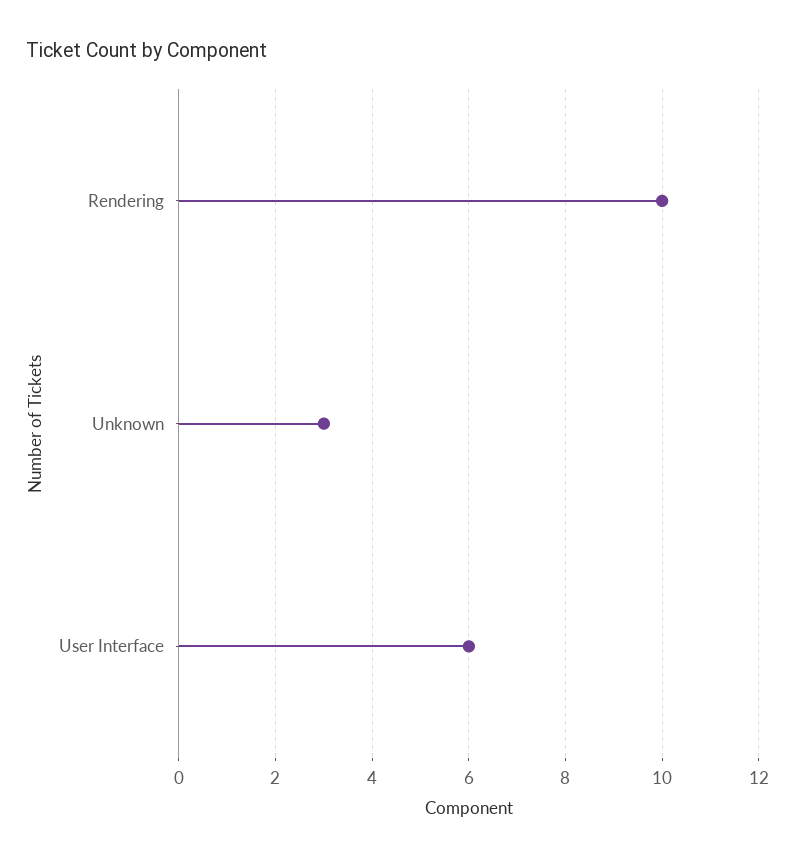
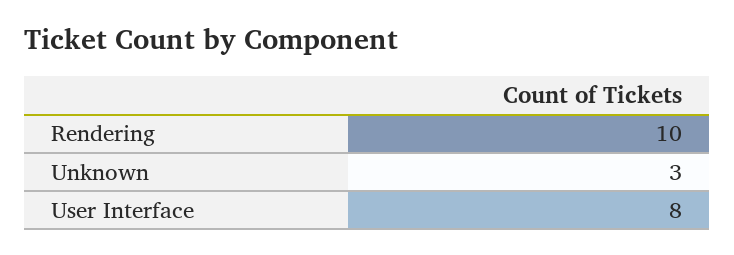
User Interface: 6 -> 8

